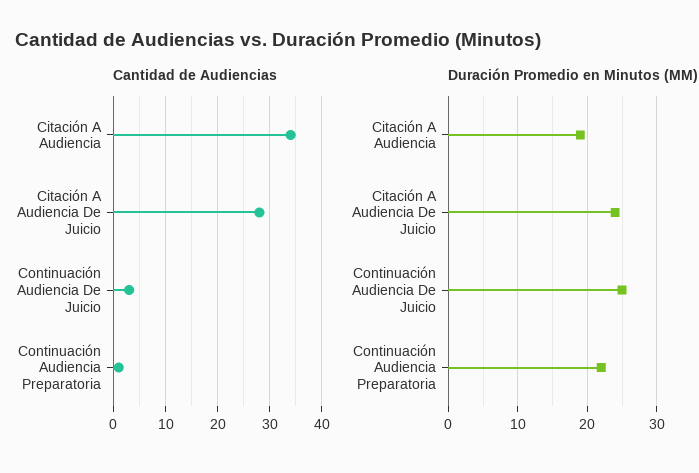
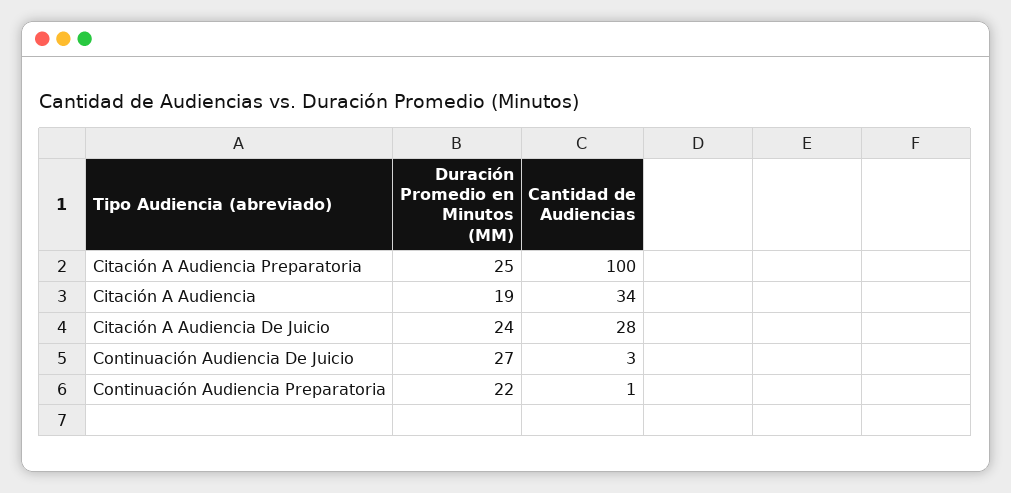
Duración Promedio en Minutos (MM), Continuación Audiencia De Juicio: 25 -> 27
Duración Promedio en Minutos (MM), Citación A Audiencia Preparatoria: none -> 25
Cantidad de Audiencias, Citación A Audiencia Preparatoria: none -> 100

